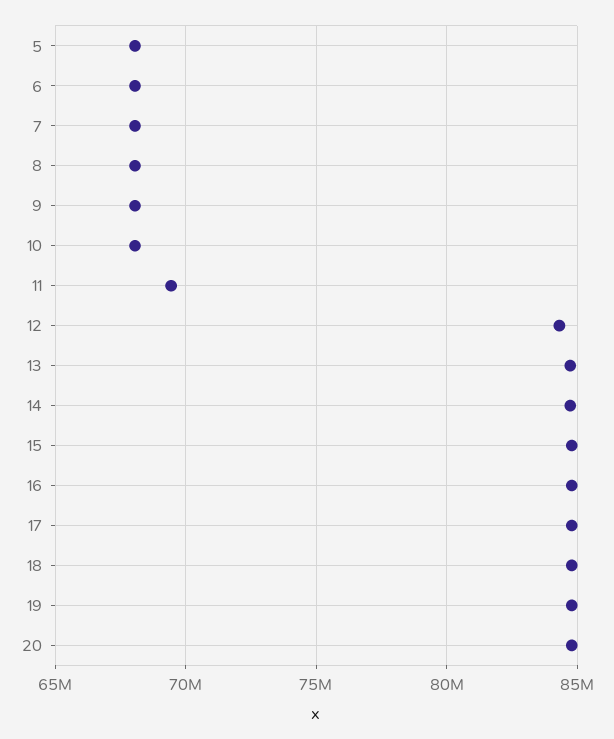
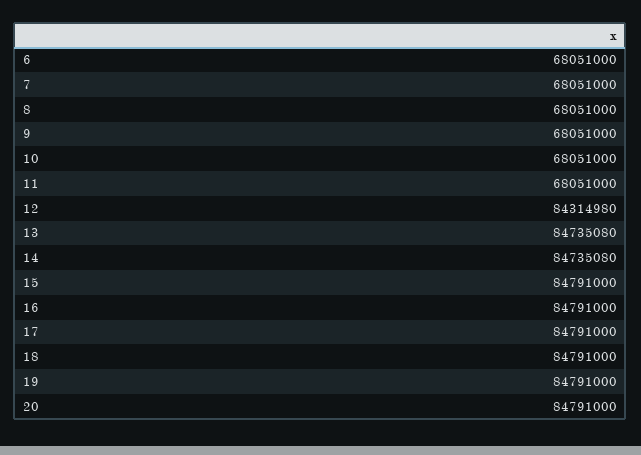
5: 68000000 -> none
11: 69500000 -> 68051000

